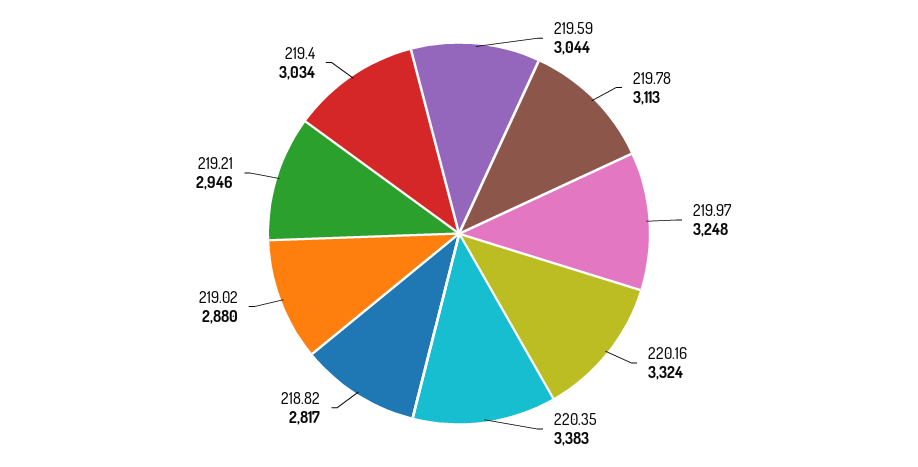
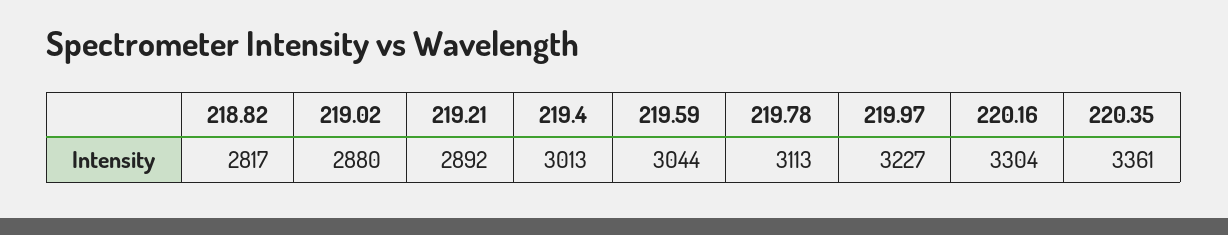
219.97: 3248 -> 3227
220.16: 3324 -> 3304
220.35: 3383 -> 3361
219.21: 2946 -> 2892
219.4: 3034 -> 3013

